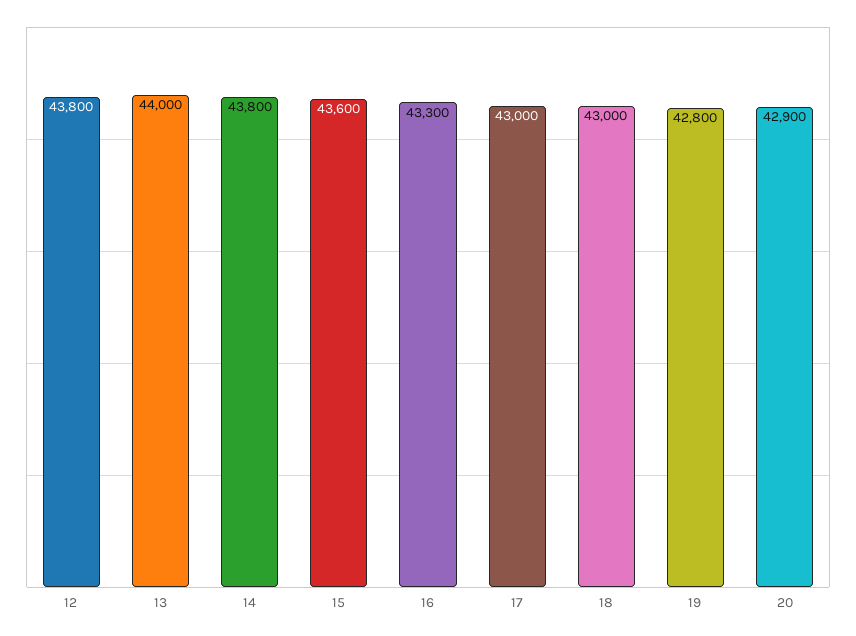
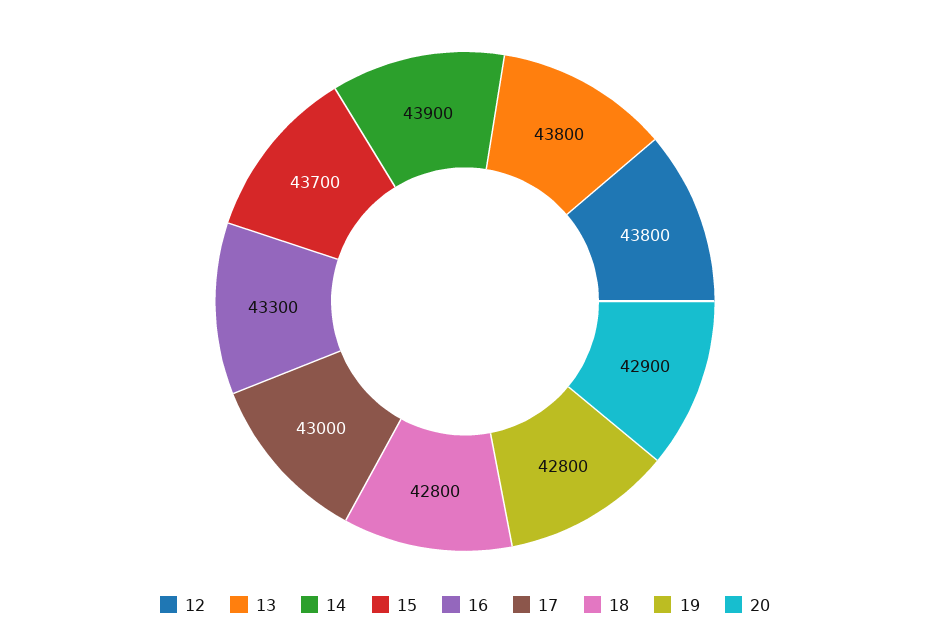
13: 44000 -> 43800
14: 43800 -> 43900
15: 43600 -> 43700
18: 43000 -> 42800

